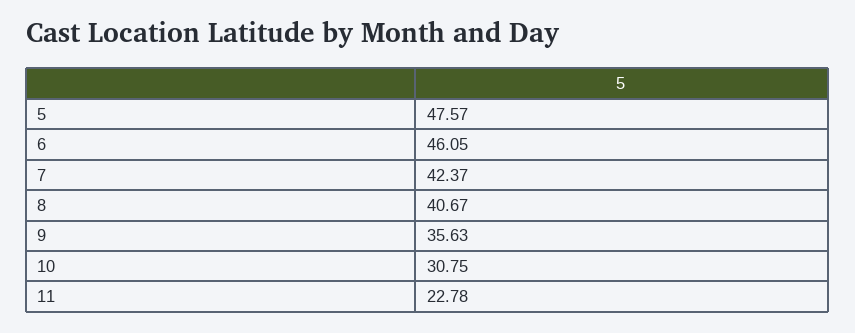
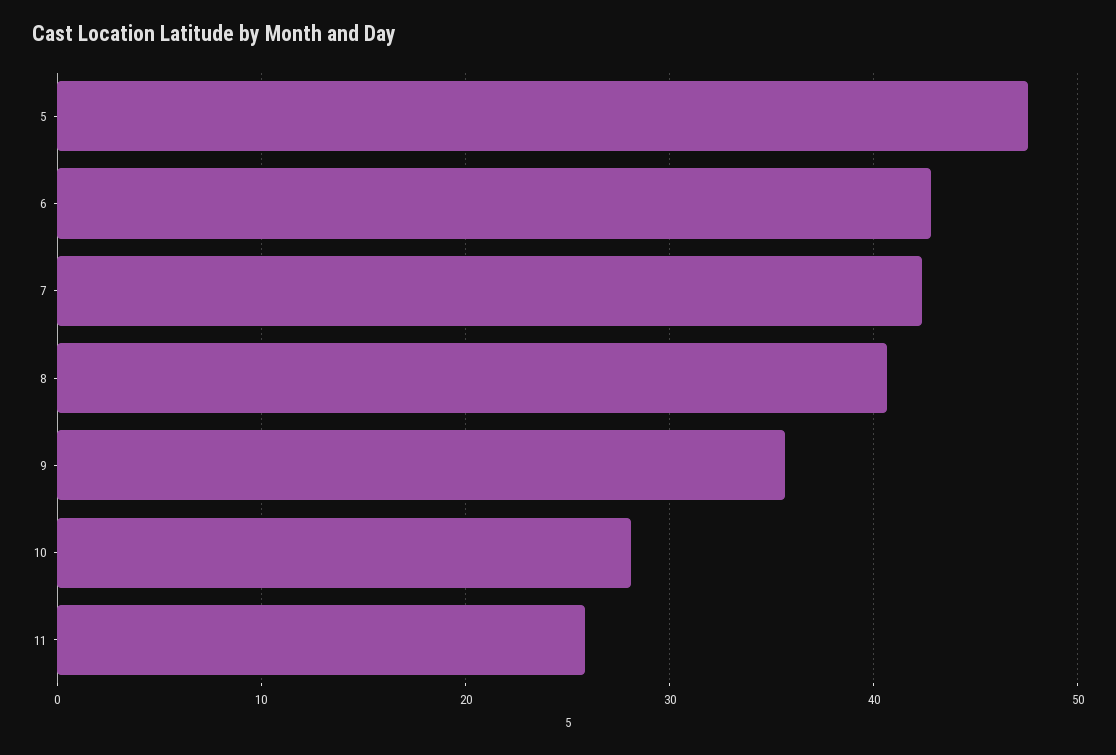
6: 46.05 -> 43
10: 30.75 -> 28
11: 22.78 -> 26

